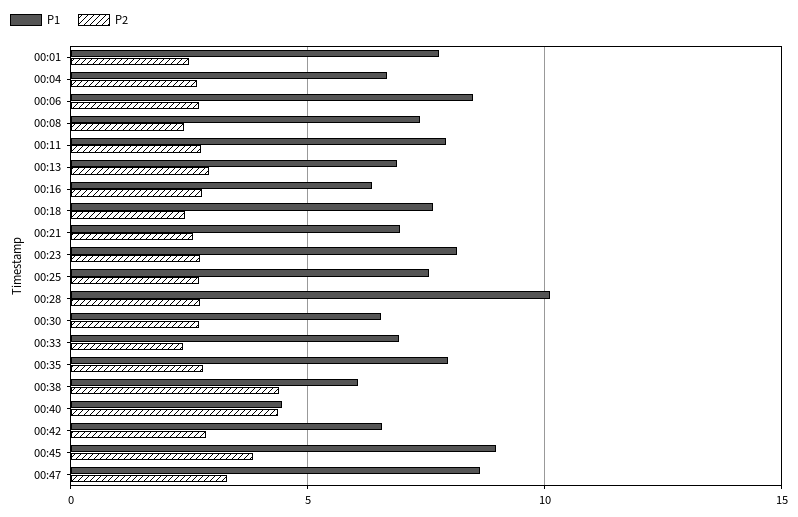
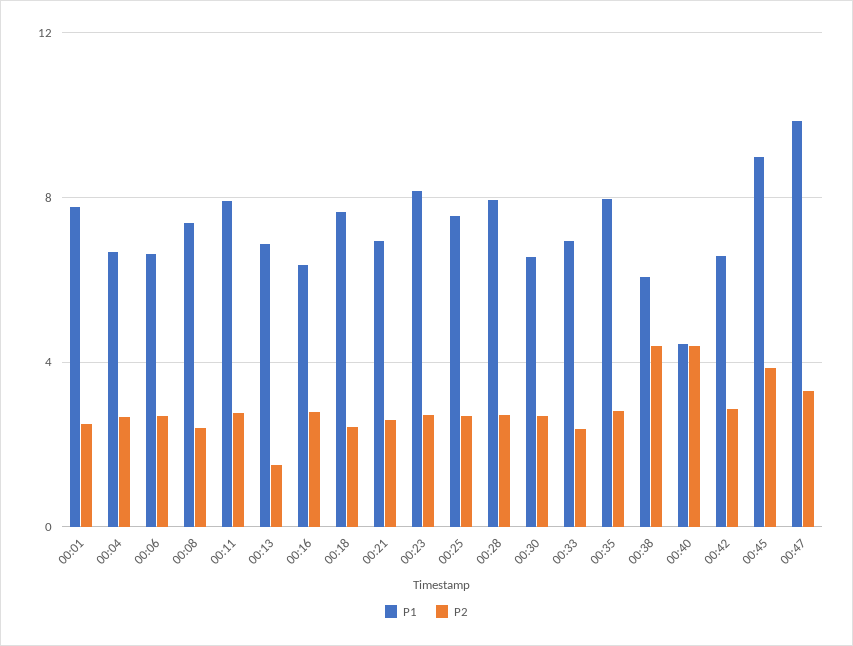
P1, 00:06: 8.5 -> 6.5
P2, 00:13: 3 -> 1.5
P1, 00:28: 10 -> 8
P1, 00:47: 8.5 -> 10

